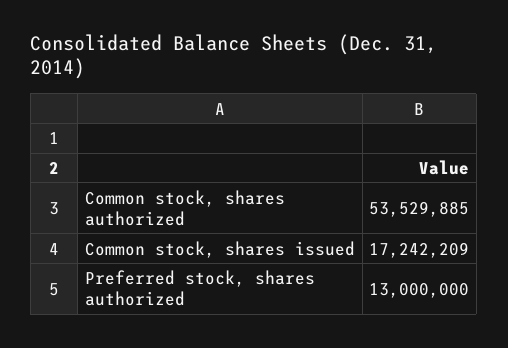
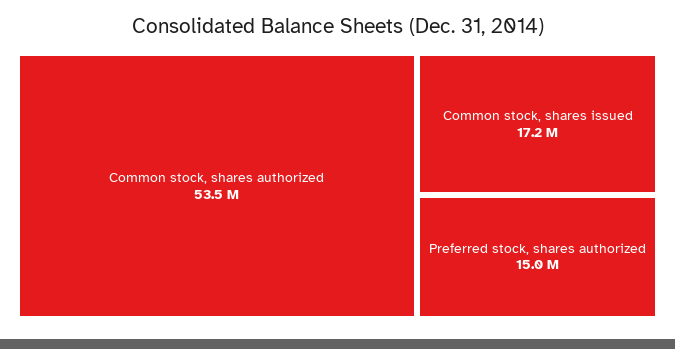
Preferred stock, shares authorized: 13000000 -> 15000000

